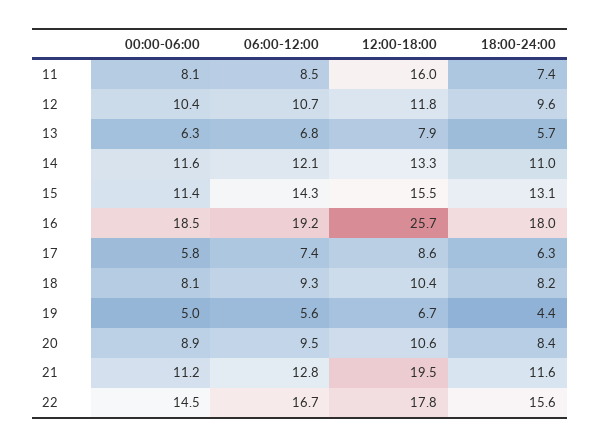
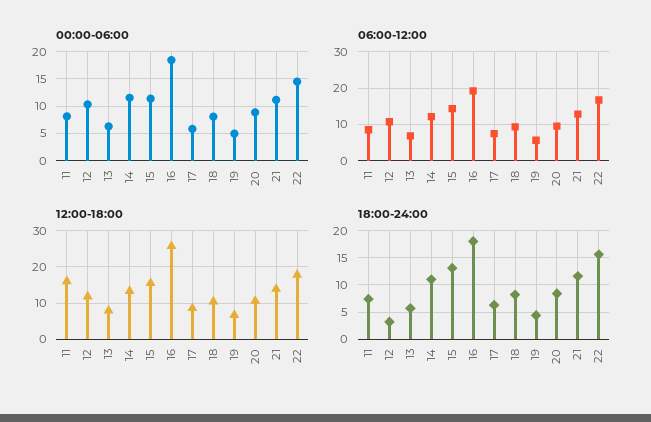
18:00-24:00, 12: 9.6 -> 2.5
12:00-18:00, 21: 19.5 -> 14

